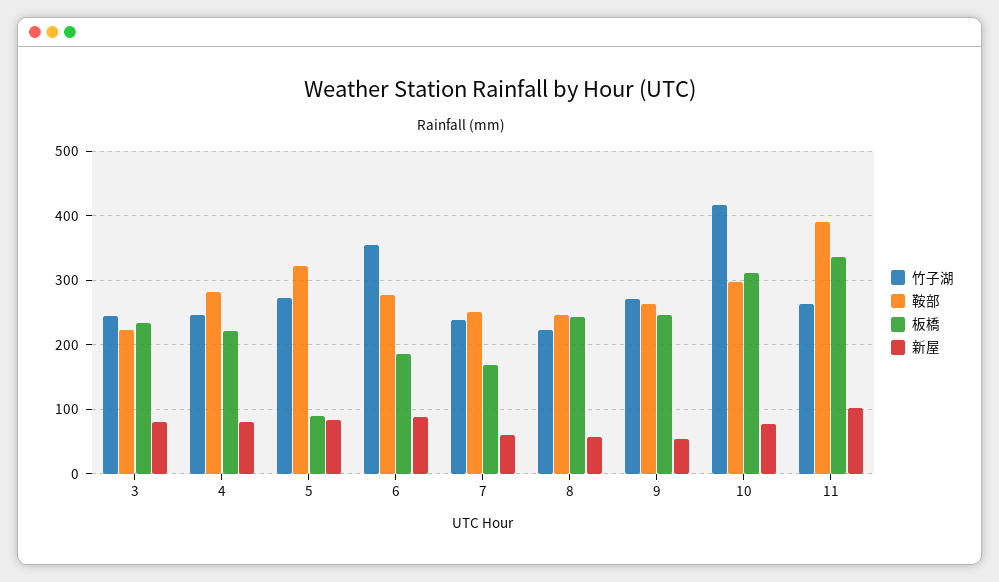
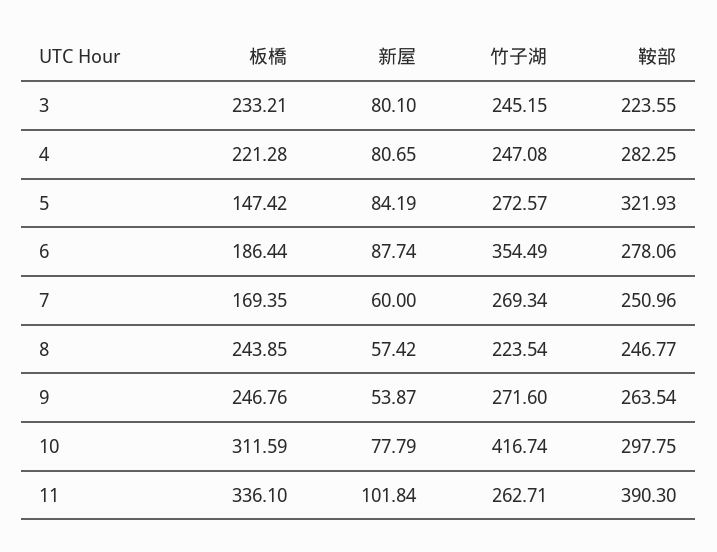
板橋, 5: 90 -> 147.42
竹子湖, 7: 240 -> 269.34

